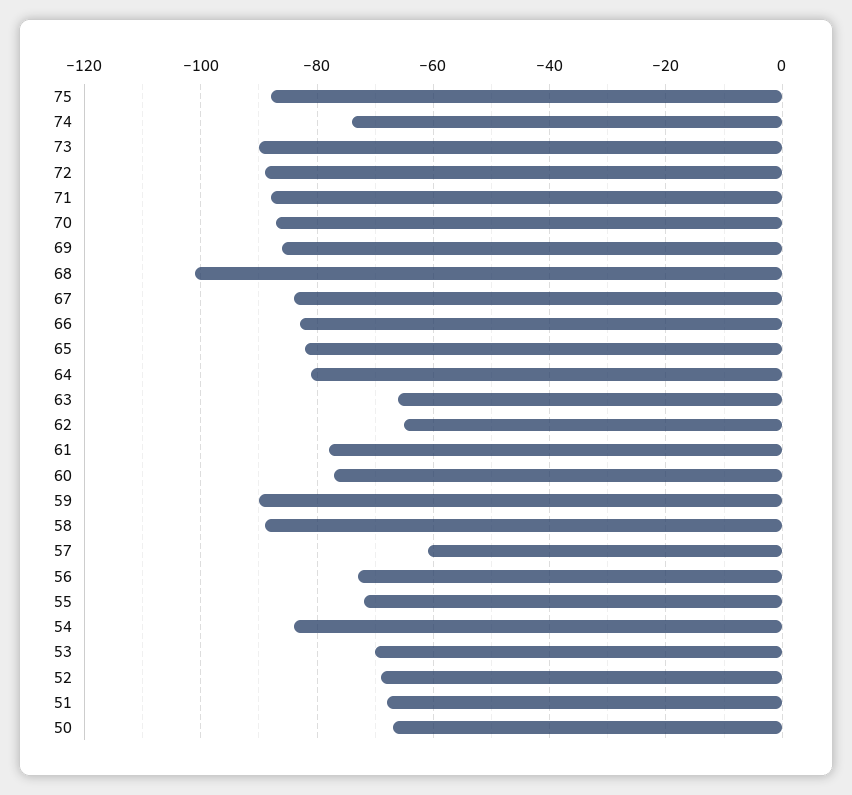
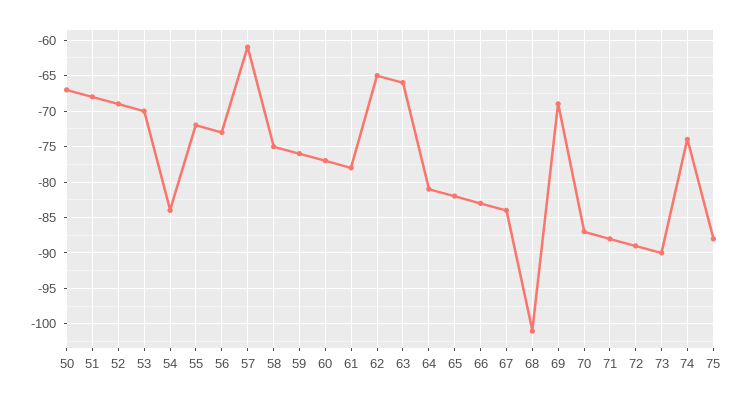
69: -85 -> -69
59: -90 -> -76
58: -90 -> -75

